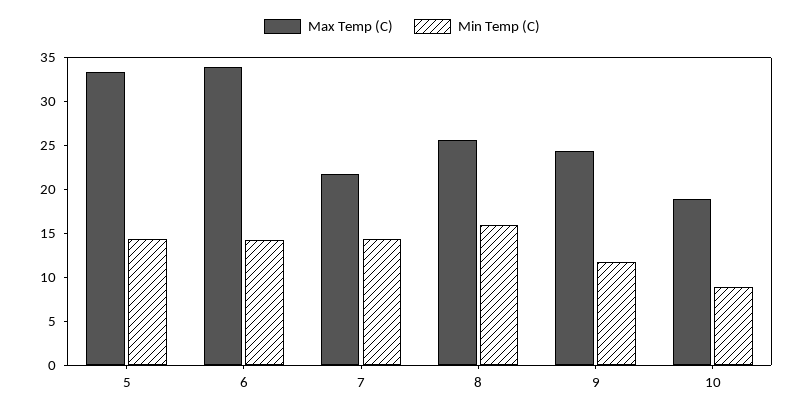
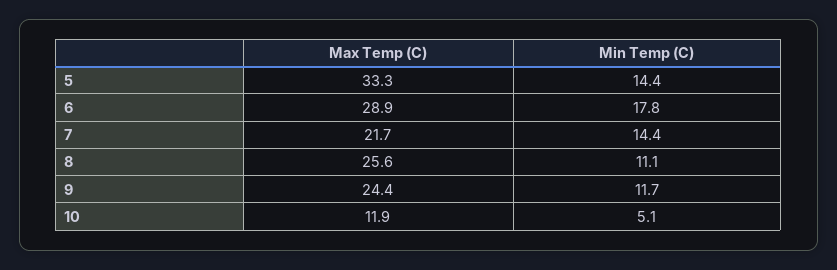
Max Temp (C), 6: 34 -> 28.9
Min Temp (C), 6: 14 -> 17.8
Min Temp (C), 8: 16 -> 11.1
Max Temp (C), 10: 19 -> 11.9
Min Temp (C), 10: 9 -> 5.1

